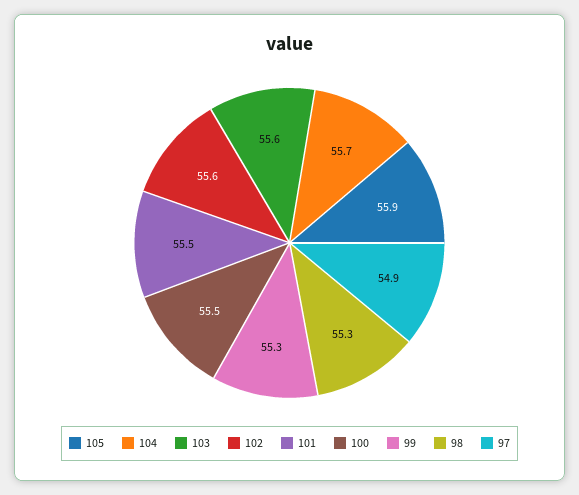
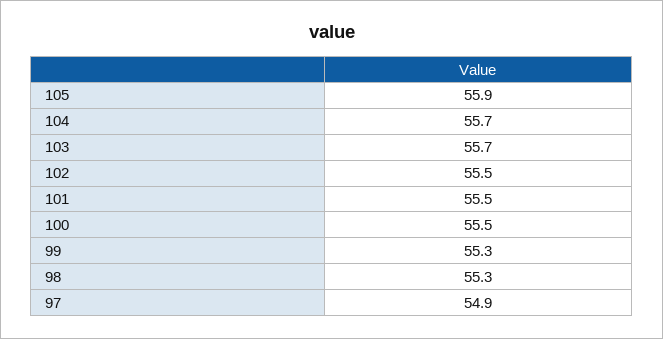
103: 55.6 -> 55.7
102: 55.6 -> 55.5

